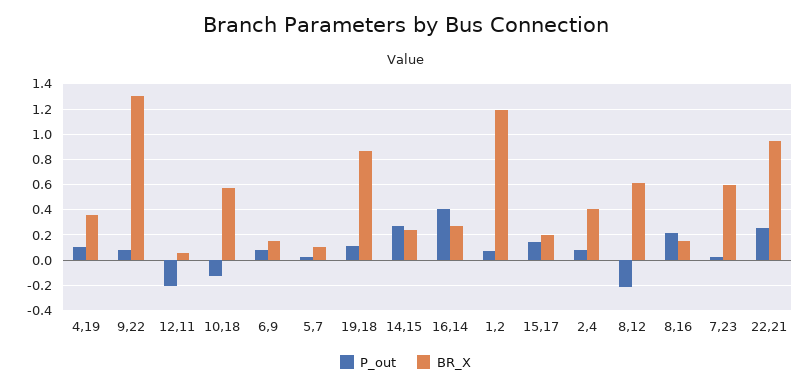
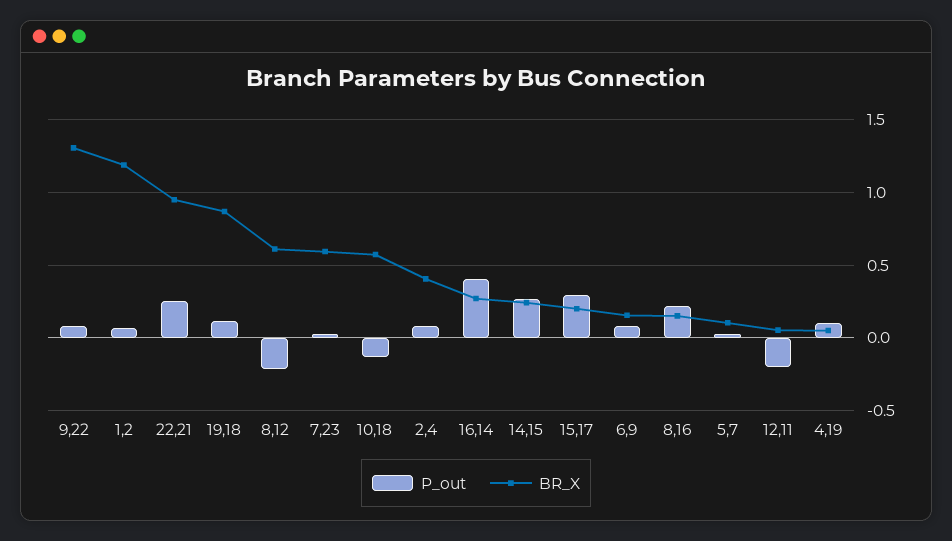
BR_X, 4,19: 0.35 -> 0.05
P_out, 15,17: 0.15 -> 0.3

